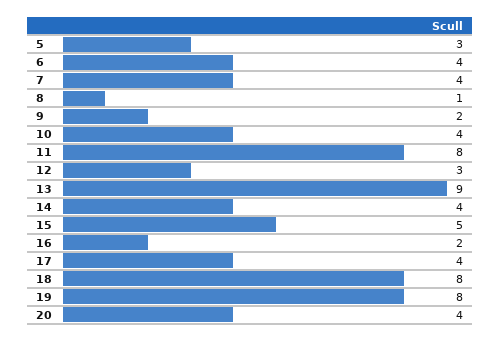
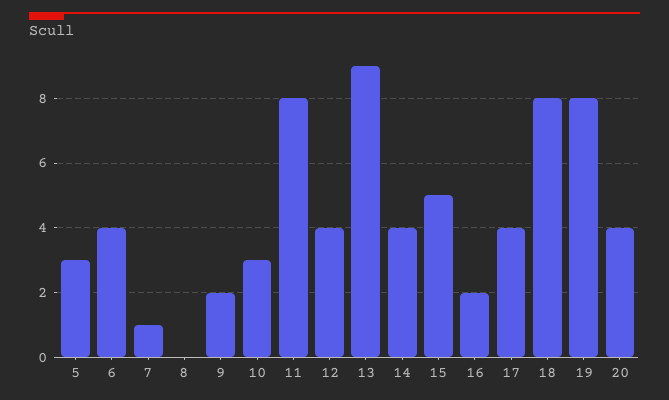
7: 4 -> 1
8: 1 -> 0
10: 4 -> 3
12: 3 -> 4

